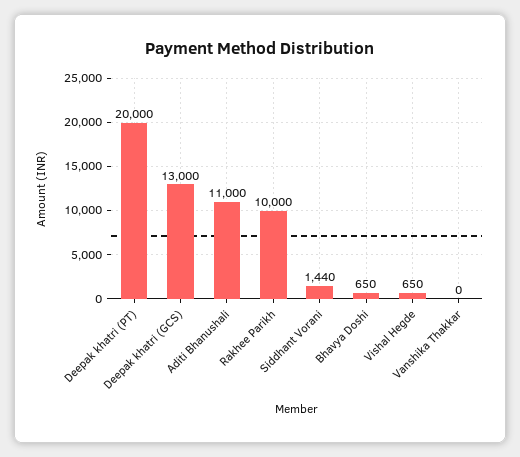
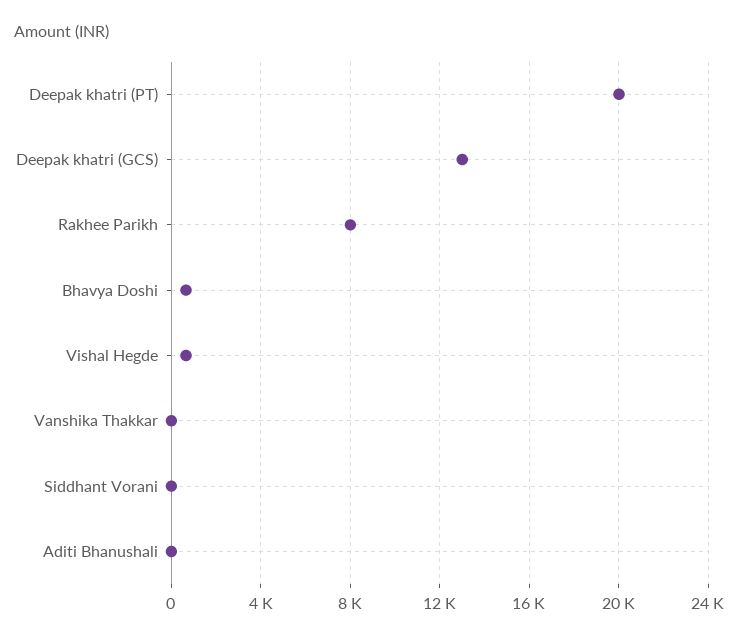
Aditi Bhanushali: 11000 -> 0
Rakhee Parikh: 10000 -> 8000
Siddhant Vorani: 1440 -> 0

